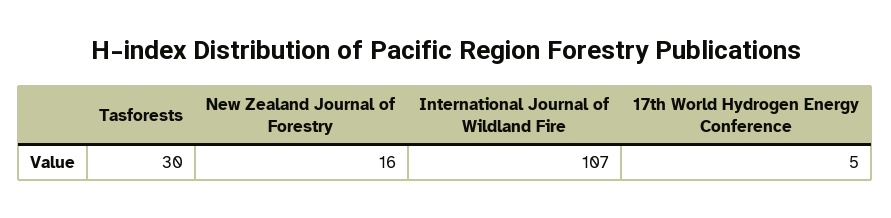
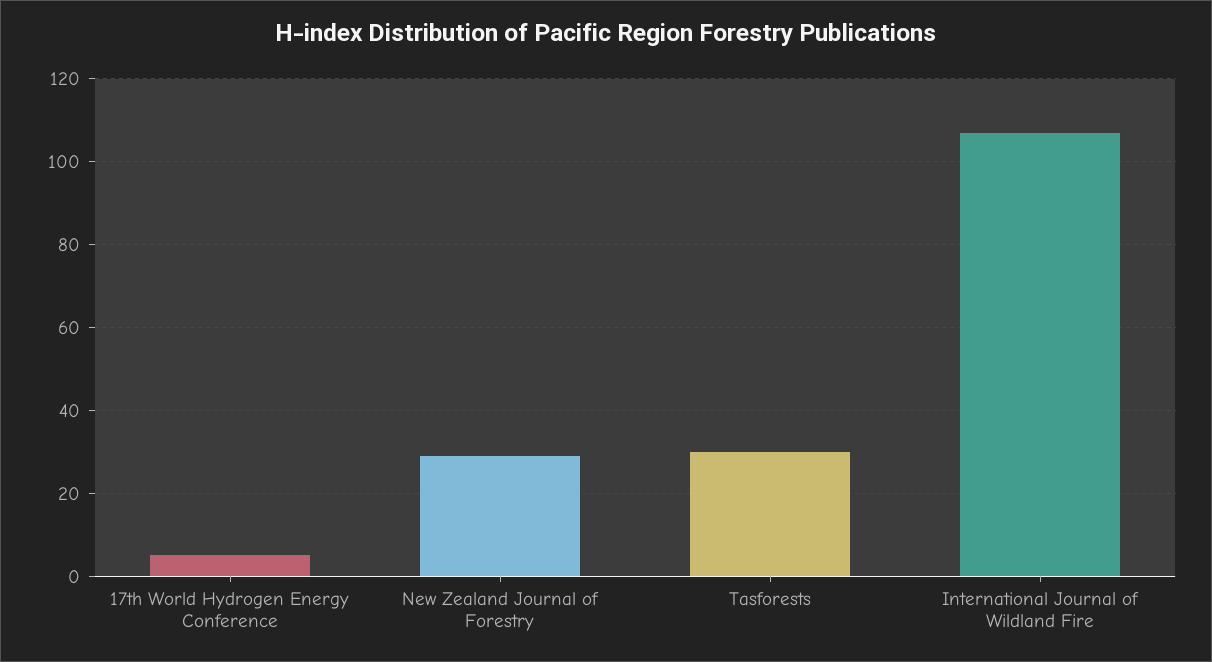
New Zealand Journal of Forestry: 16 -> 30

